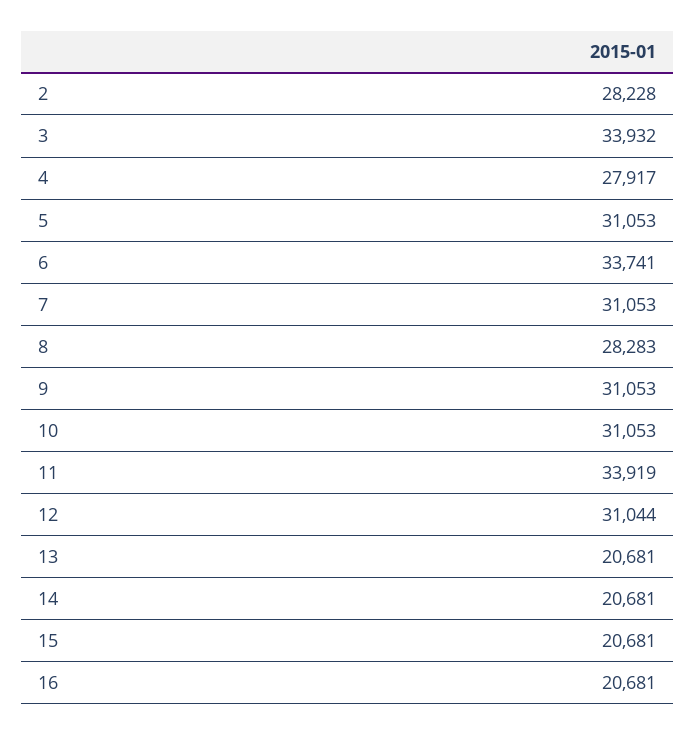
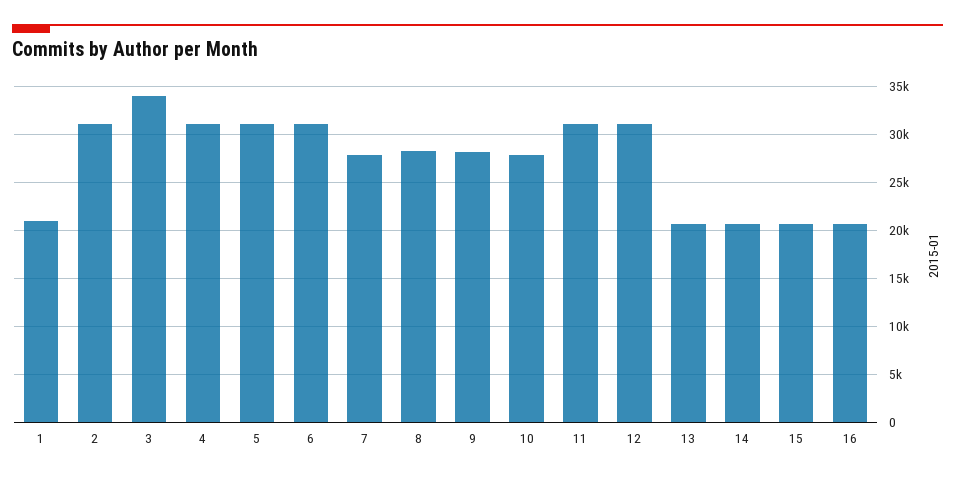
2: 28228 -> 31000
4: 27917 -> 31000
6: 33741 -> 31000
7: 31053 -> 28000
9: 31053 -> 28000
10: 31053 -> 28000
11: 33919 -> 31000
1: none -> 21000

